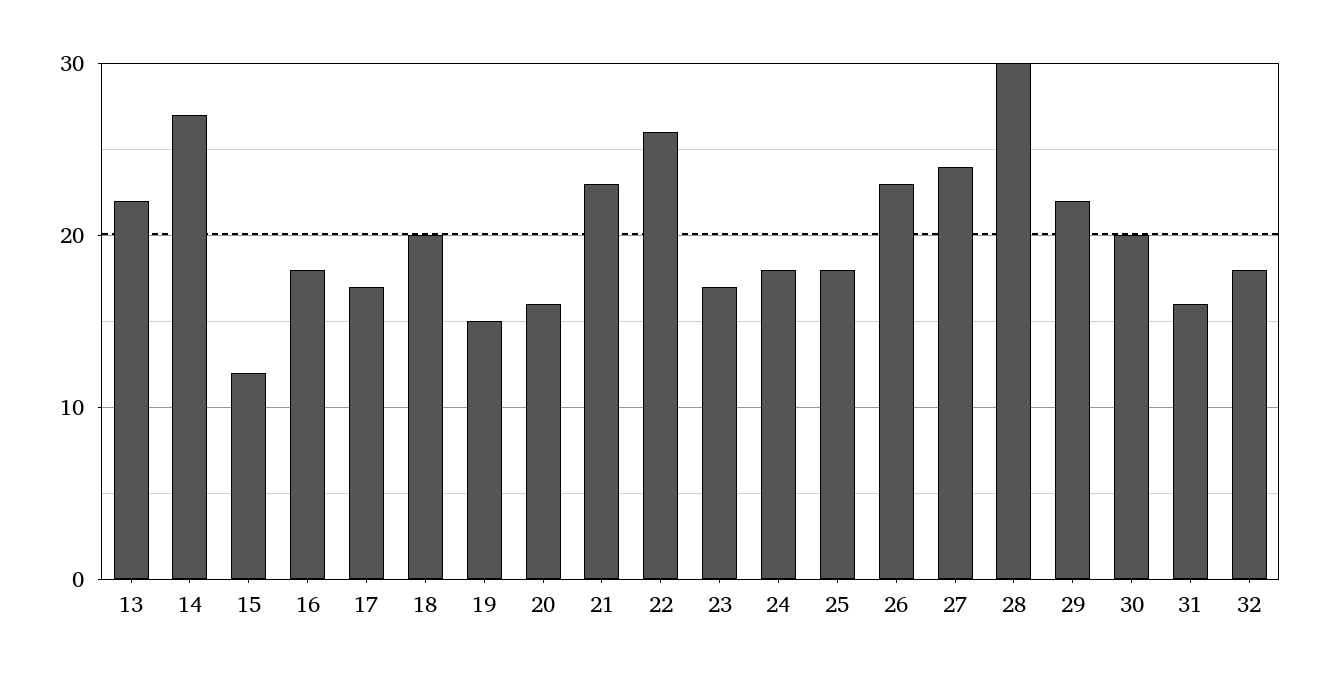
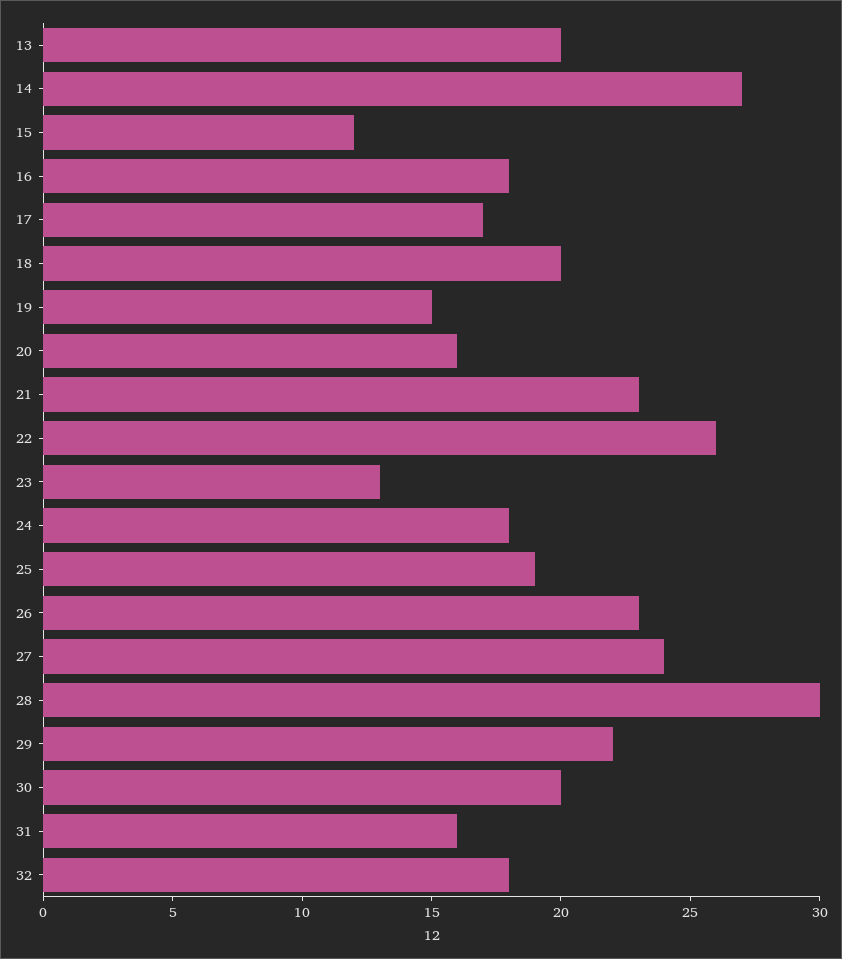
13: 22 -> 20
23: 17 -> 13
25: 18 -> 19

